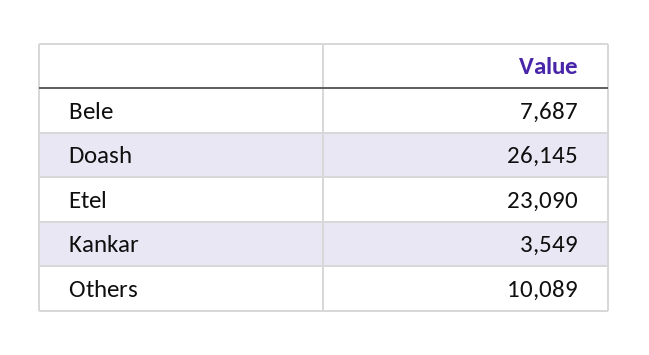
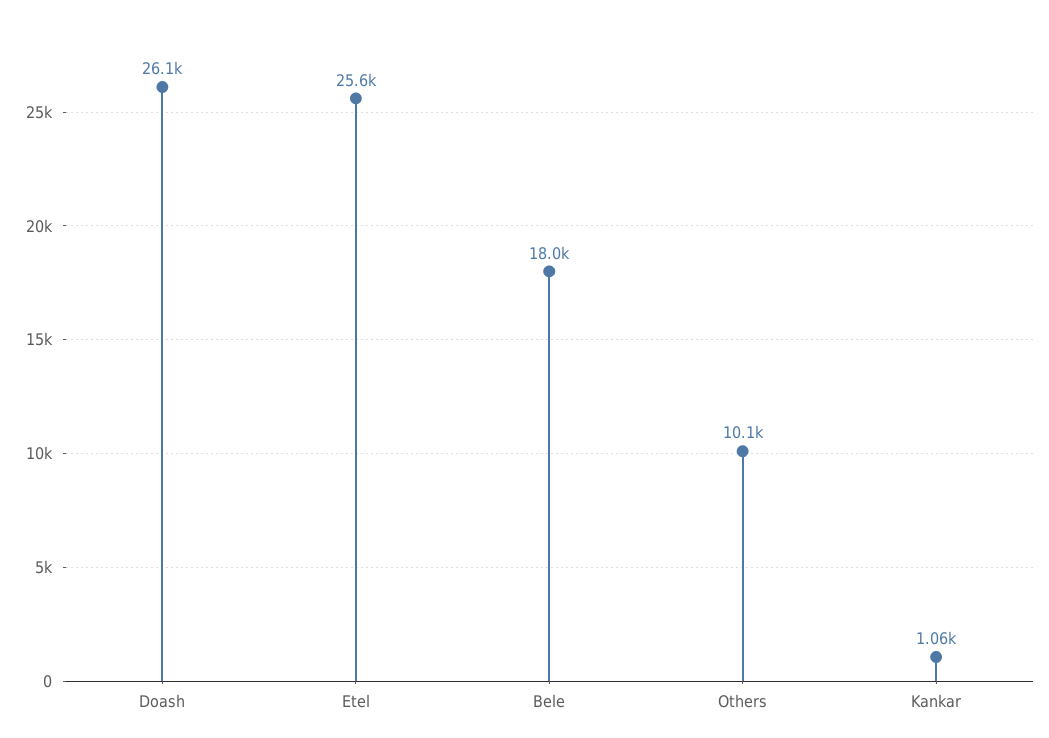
Bele: 7687 -> 18000
Etel: 23090 -> 25600
Kankar: 3549 -> 1060

